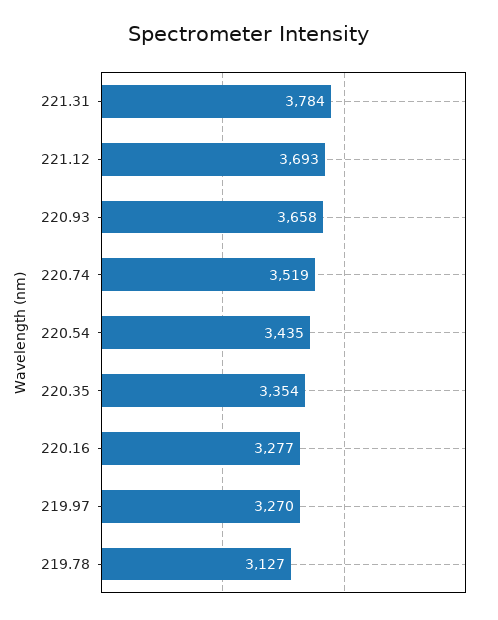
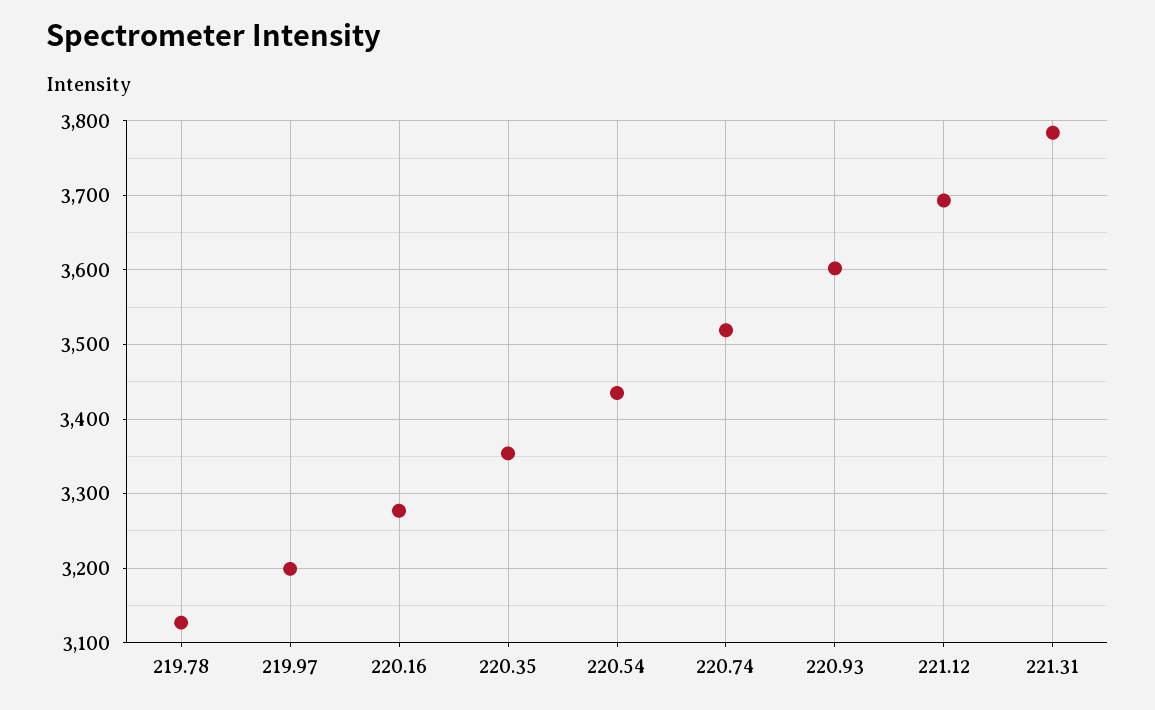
220.93: 3658 -> 3600
219.97: 3270 -> 3200

